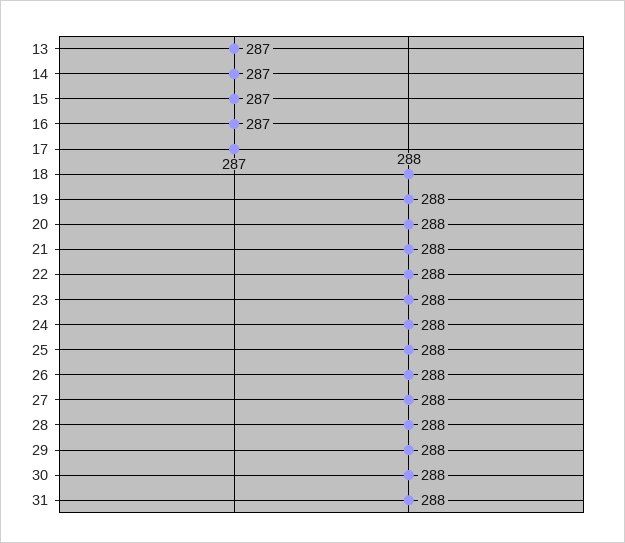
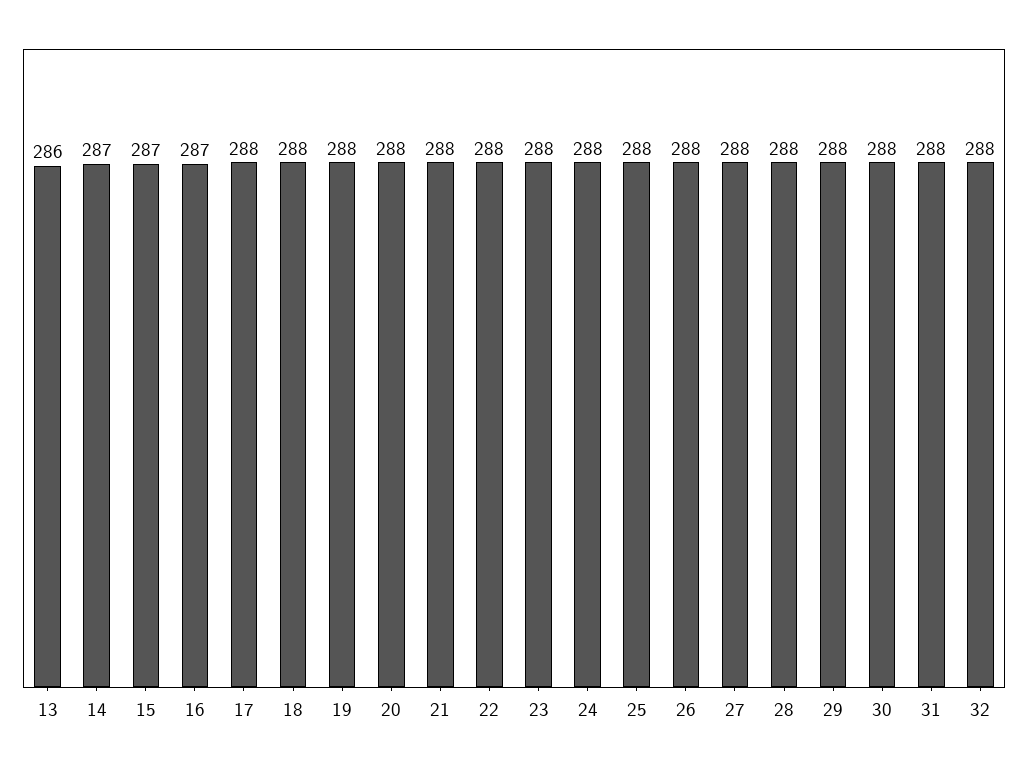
13: 287 -> 286
17: 287 -> 288
32: none -> 288

